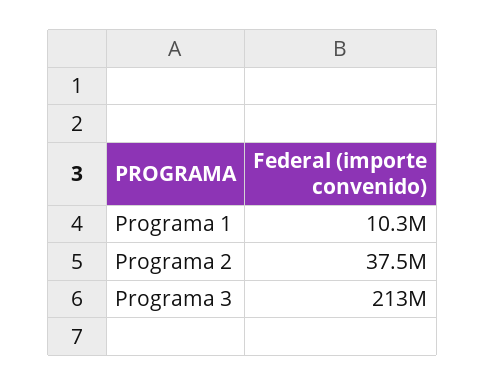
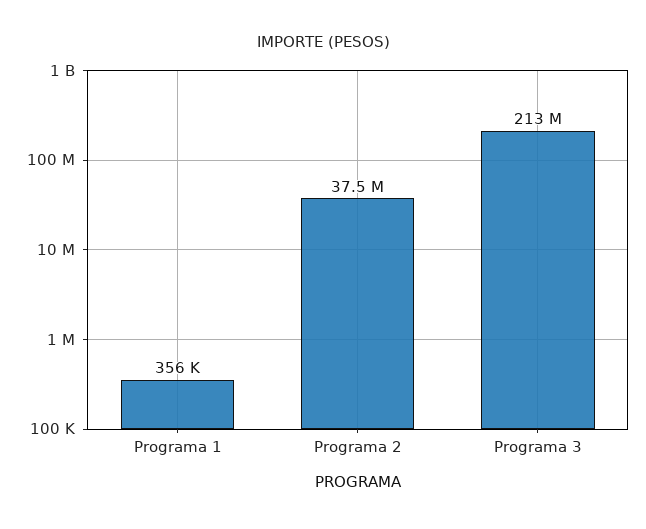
Programa 1: 10300000 -> 356000

